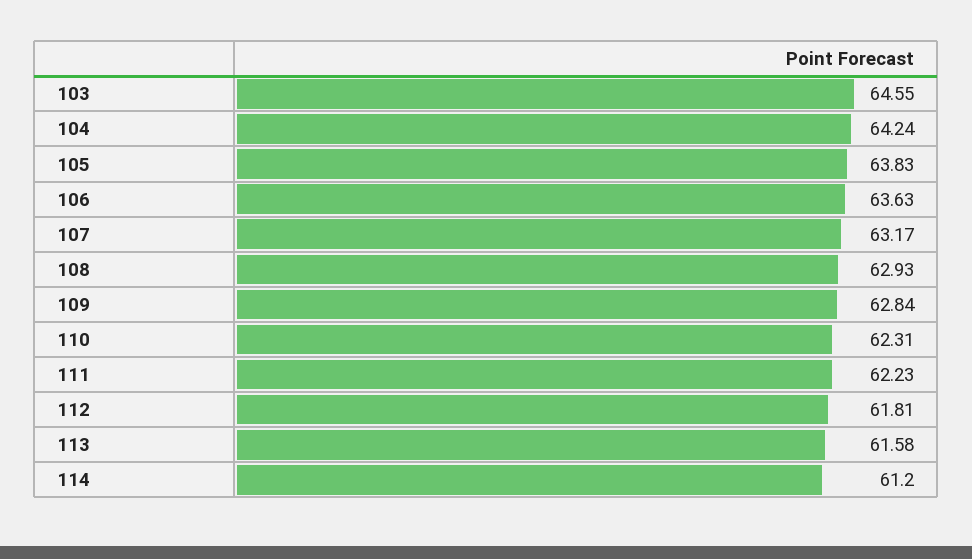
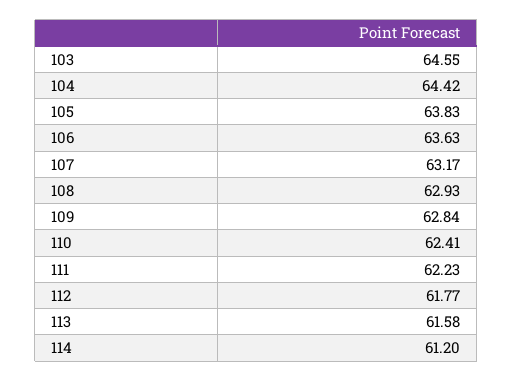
104: 64.24 -> 64.42
110: 62.31 -> 62.41
112: 61.81 -> 61.77

